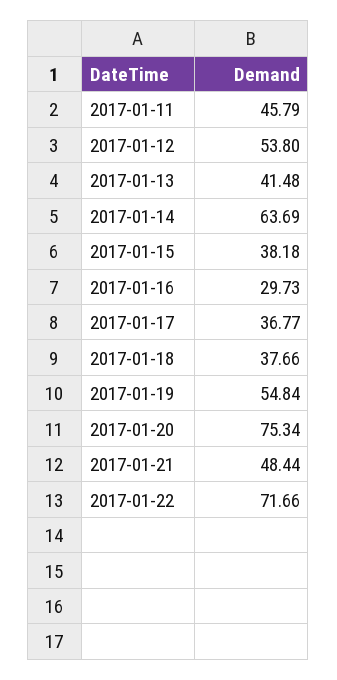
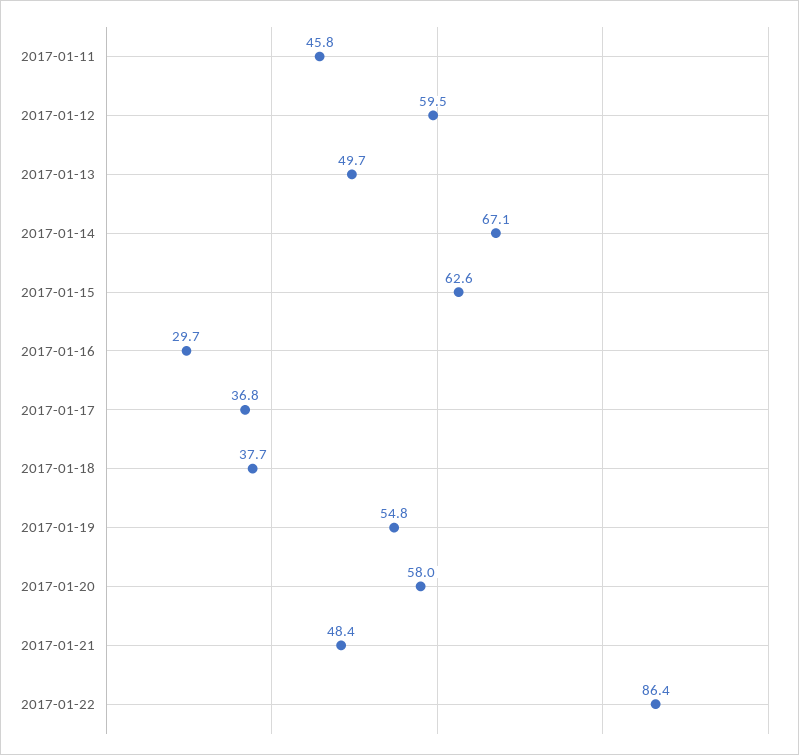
2017-01-12: 53.8 -> 59.5
2017-01-13: 41.48 -> 49.7
2017-01-14: 63.69 -> 67.1
2017-01-15: 38.18 -> 62.6
2017-01-20: 75.34 -> 58
2017-01-22: 71.66 -> 86.4

